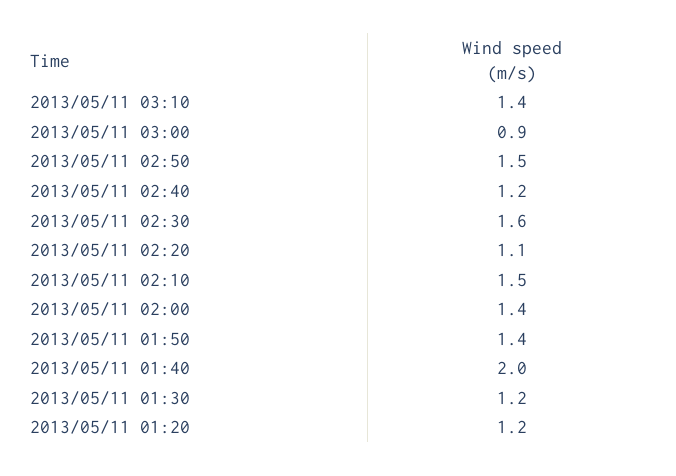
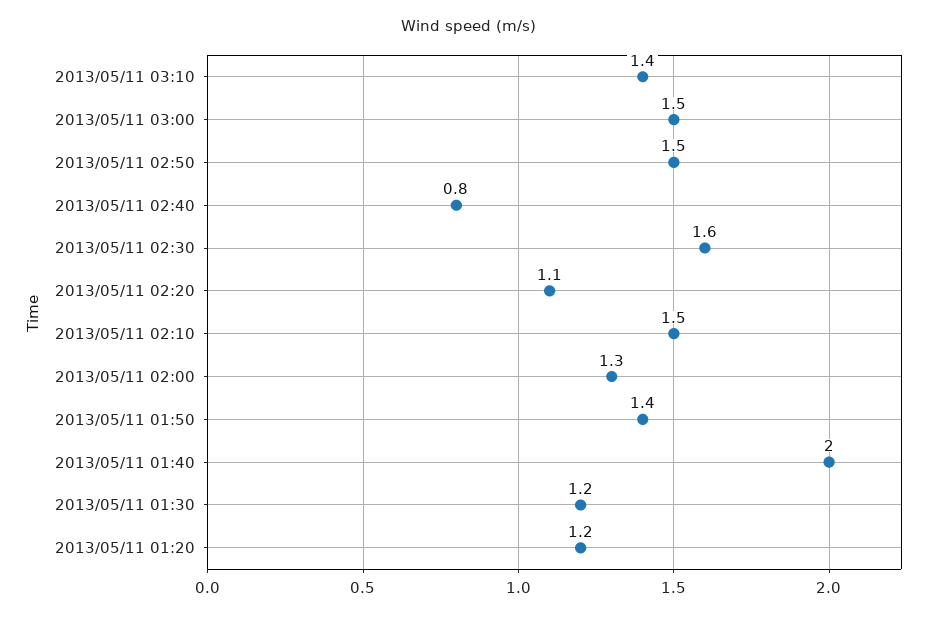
2013/05/11 03:00: 0.9 -> 1.5
2013/05/11 02:40: 1.2 -> 0.8
2013/05/11 02:00: 1.4 -> 1.3

